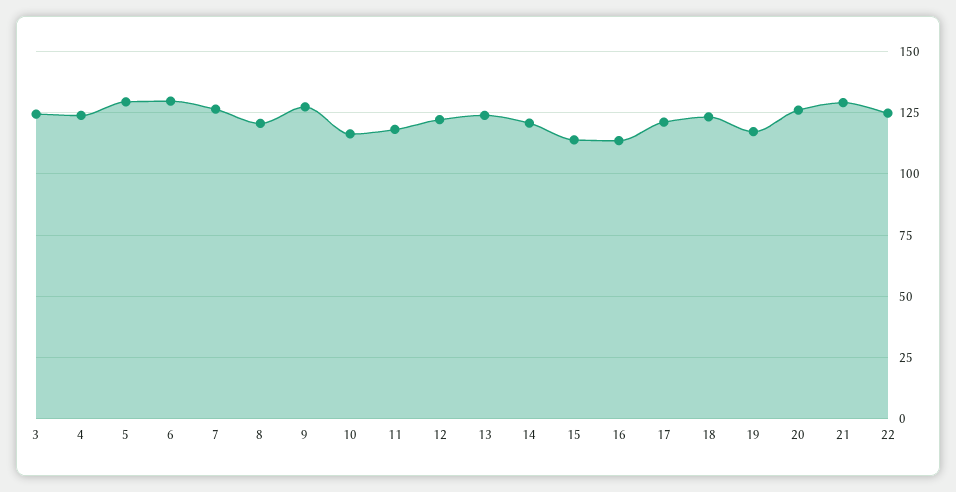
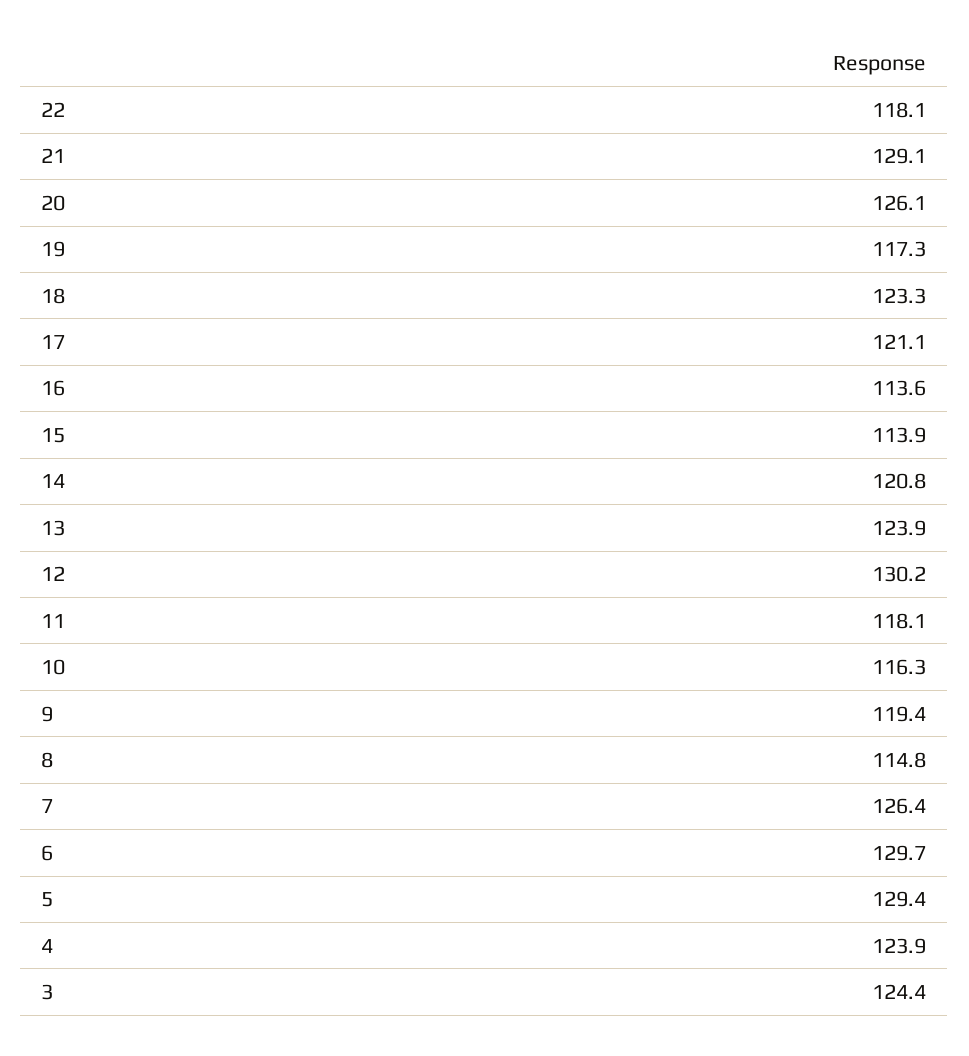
8: 120 -> 114.8
9: 127.5 -> 119.4
12: 122.5 -> 130.2
22: 125 -> 118.1

